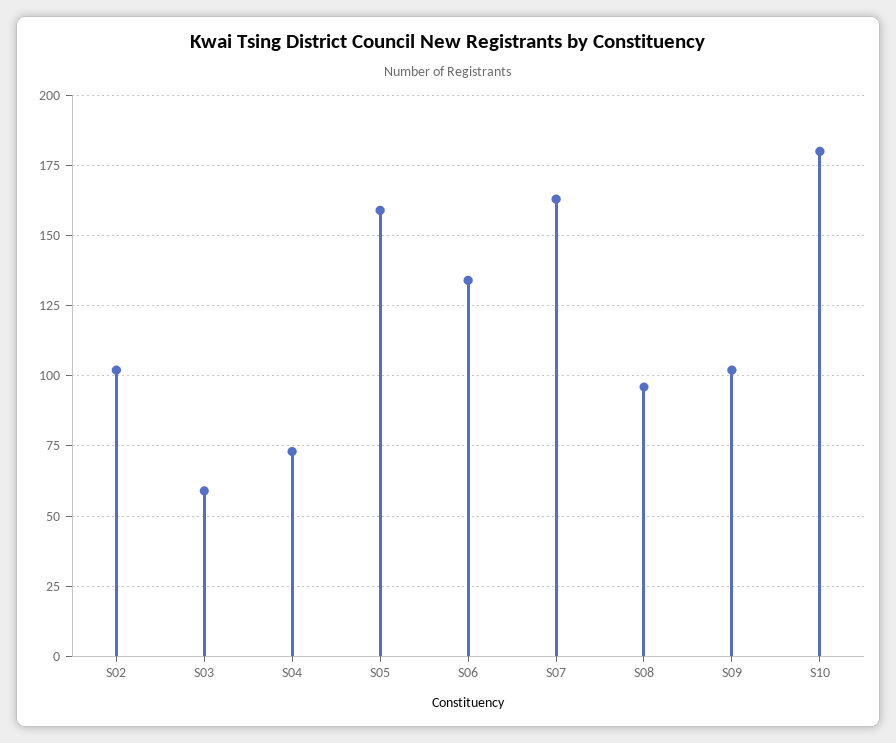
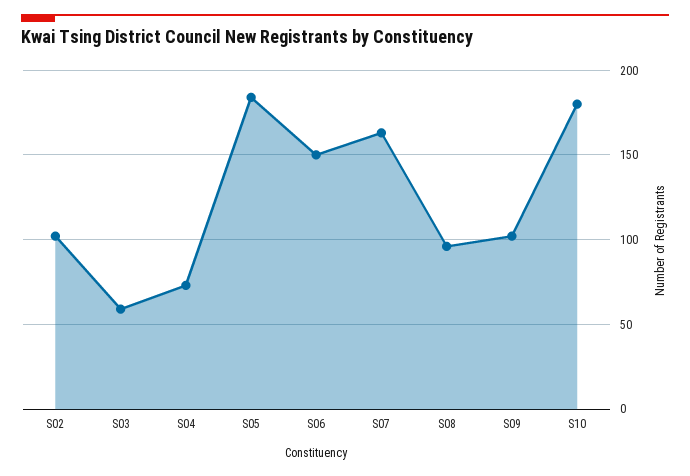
S05: 160 -> 185
S06: 135 -> 150

